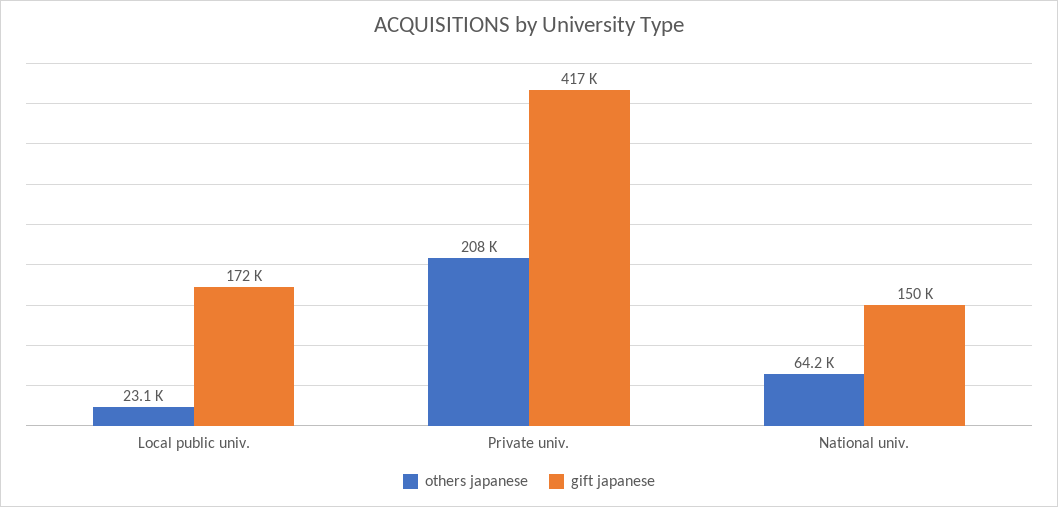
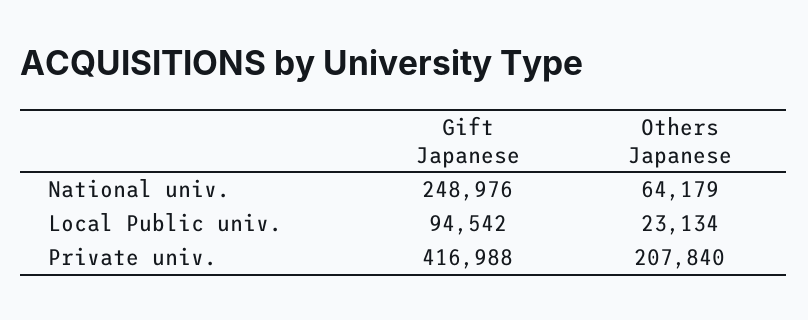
gift japanese, Local public univ.: 172000 -> 94542
gift japanese, National univ.: 150000 -> 248976

